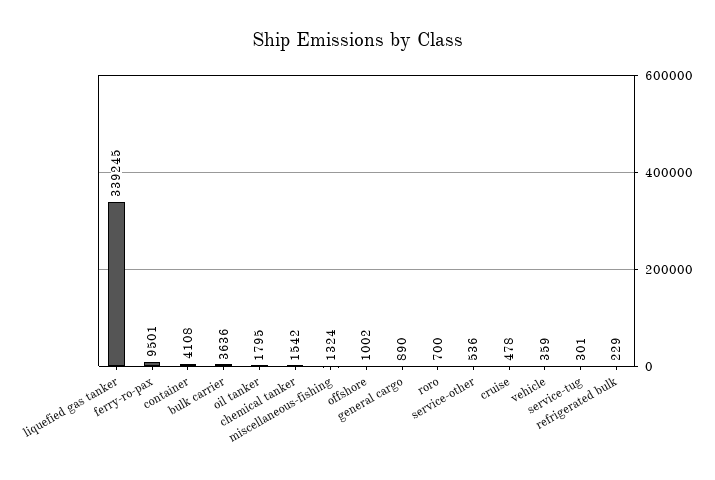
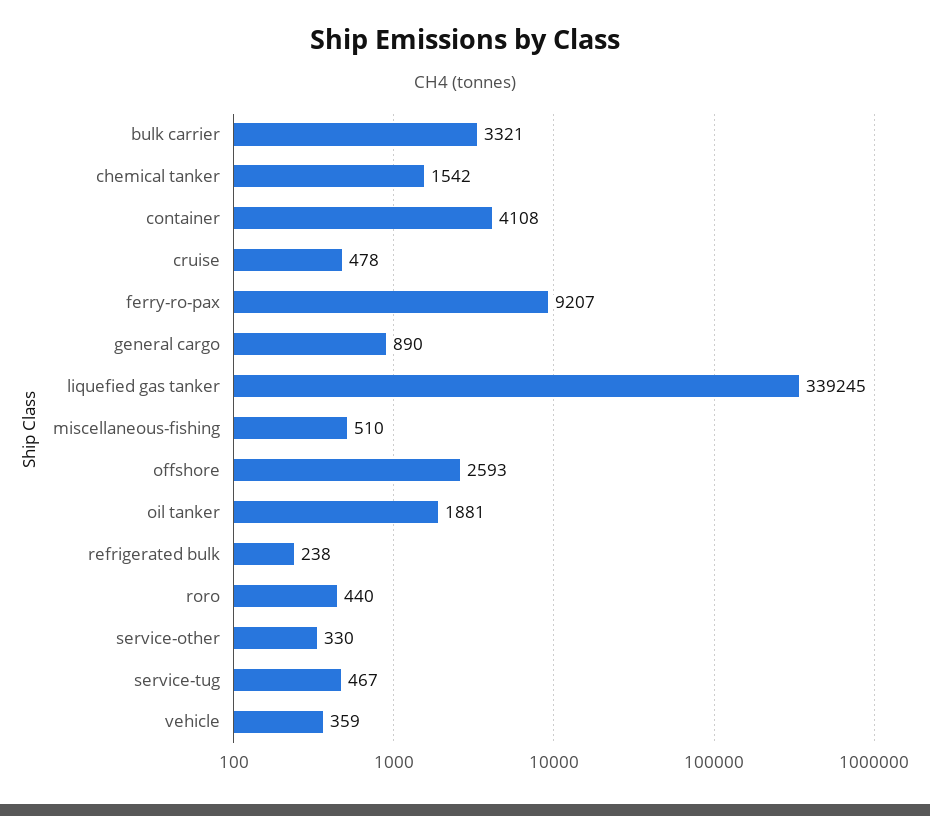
ferry-ro-pax: 9501 -> 9207
bulk carrier: 3636 -> 3321
oil tanker: 1795 -> 1881
miscellaneous-fishing: 1324 -> 510
offshore: 1002 -> 2593
roro: 700 -> 440
service-other: 536 -> 330
service-tug: 301 -> 467
refrigerated bulk: 229 -> 238

